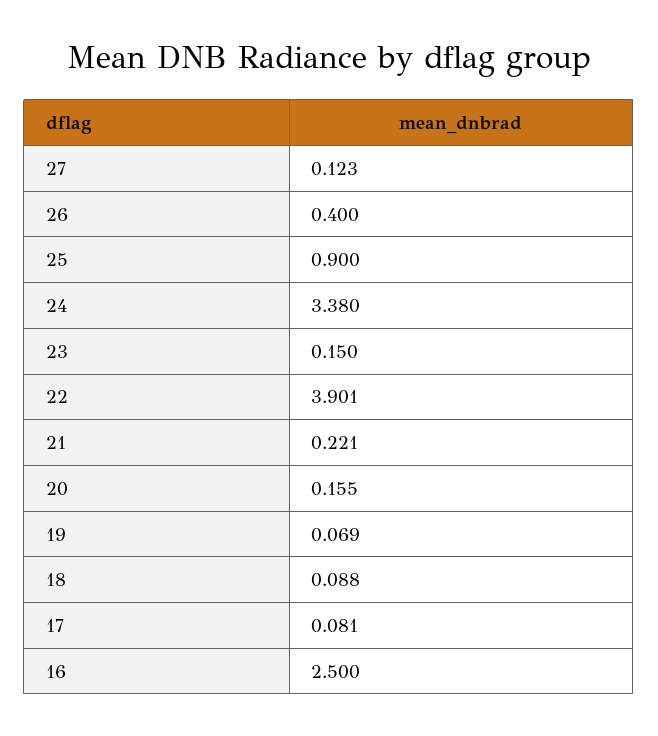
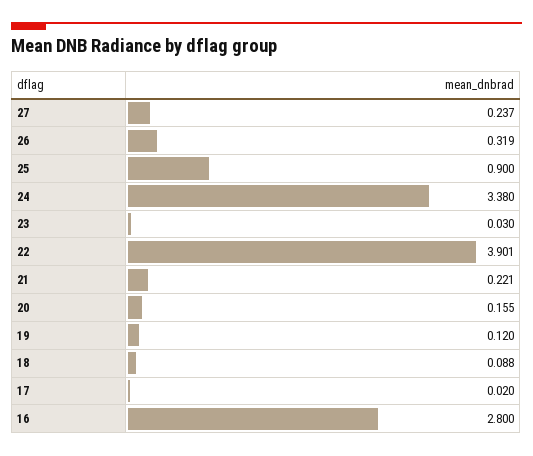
27: 0.123 -> 0.237
26: 0.4 -> 0.319
23: 0.15 -> 0.03
19: 0.069 -> 0.12
17: 0.081 -> 0.02
16: 2.5 -> 2.8

